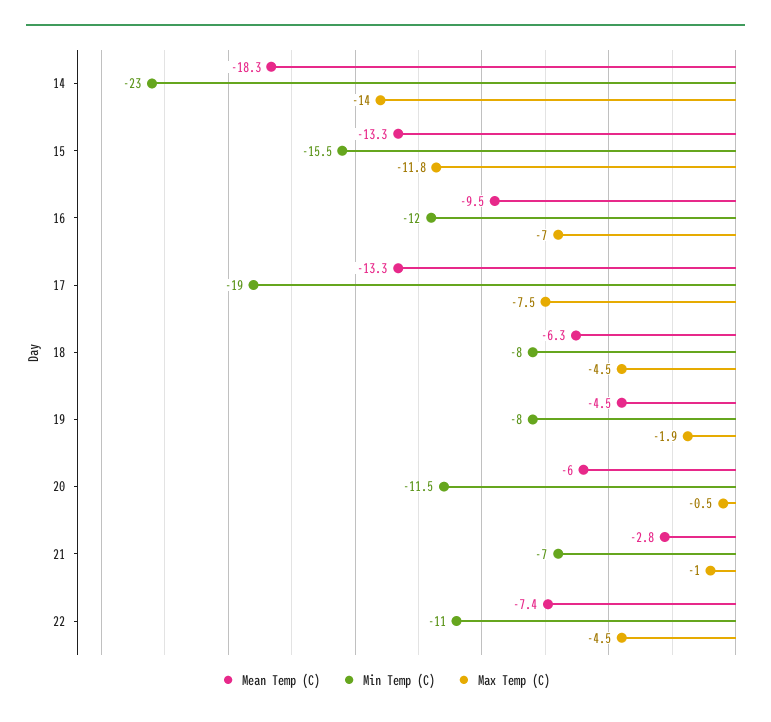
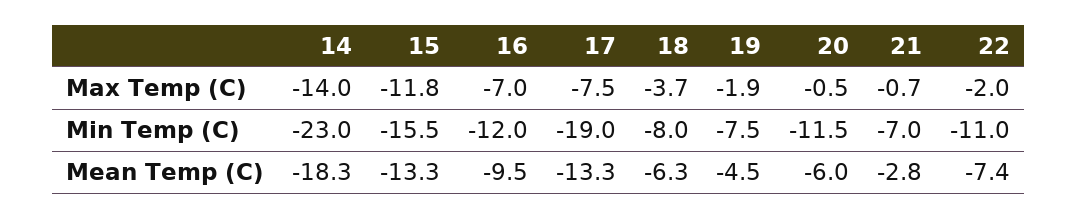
Max Temp (C), 18: -4.5 -> -3.7
Min Temp (C), 19: -8 -> -7.5
Max Temp (C), 21: -1 -> -0.7
Max Temp (C), 22: -4.5 -> -2

